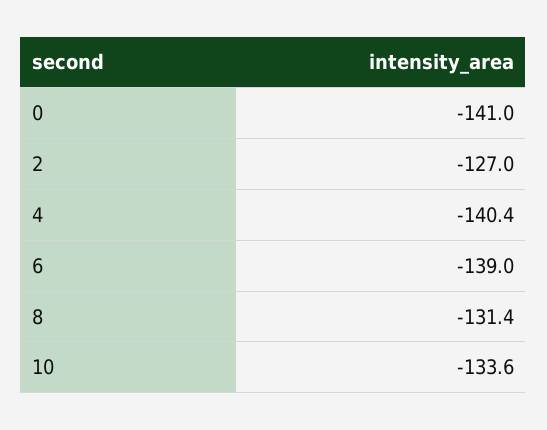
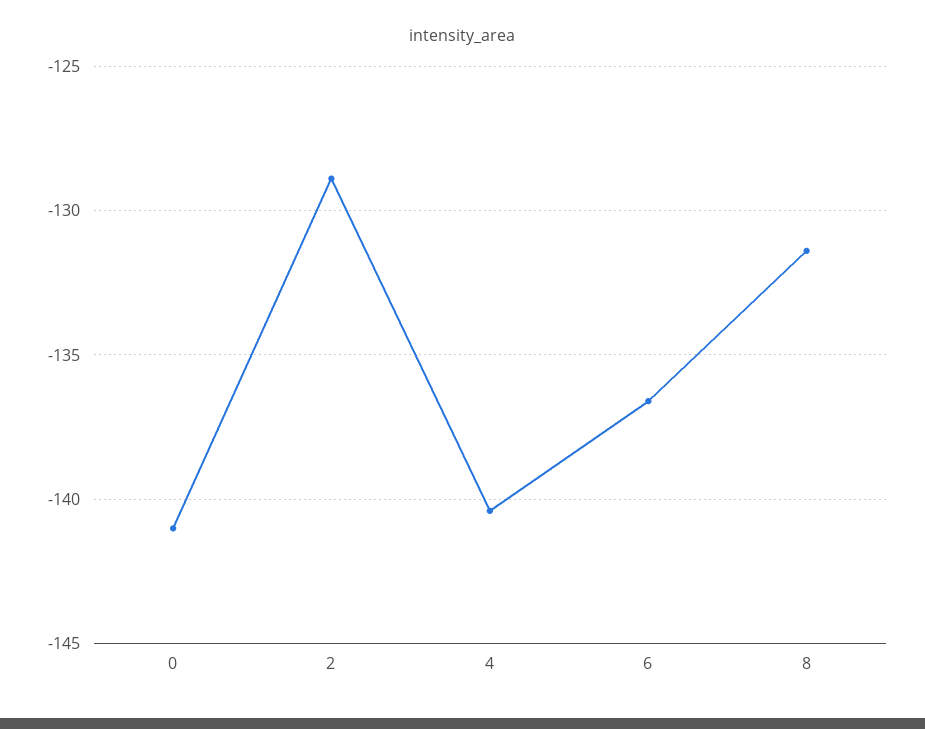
2: -127 -> -129
6: -139 -> -136.5
10: -133.6 -> none

